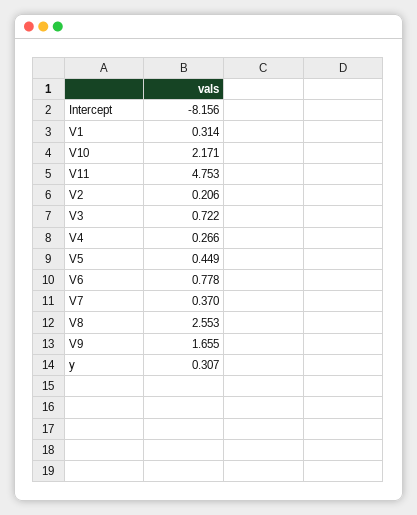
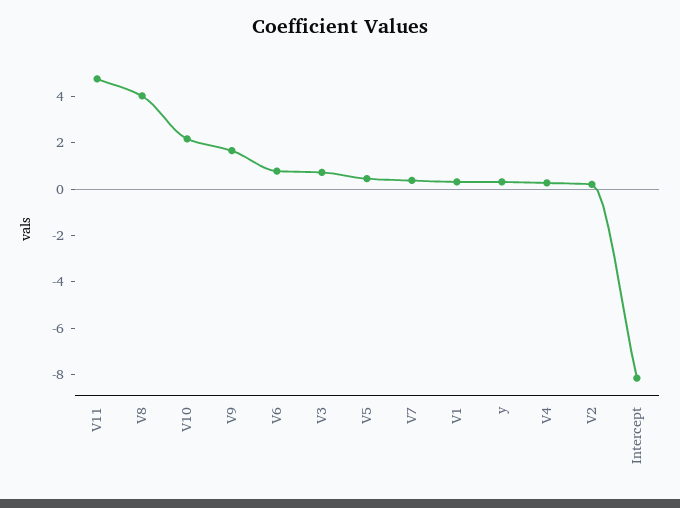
V8: 2.553 -> 4

